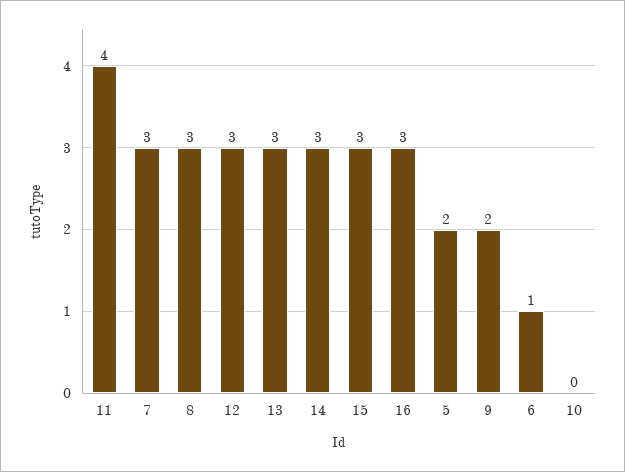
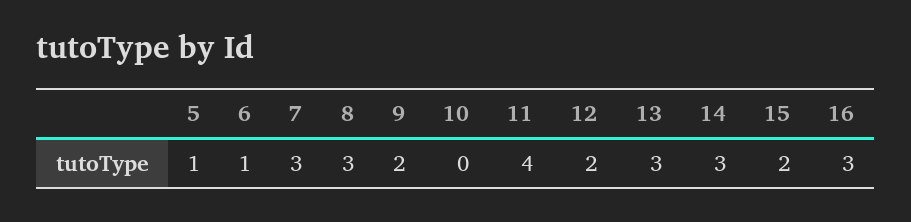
12: 3 -> 2
15: 3 -> 2
5: 2 -> 1

